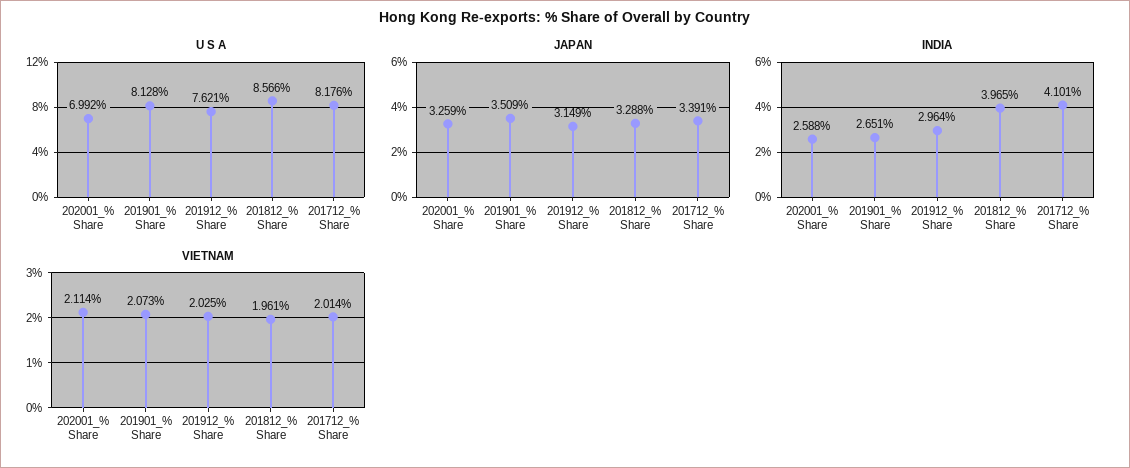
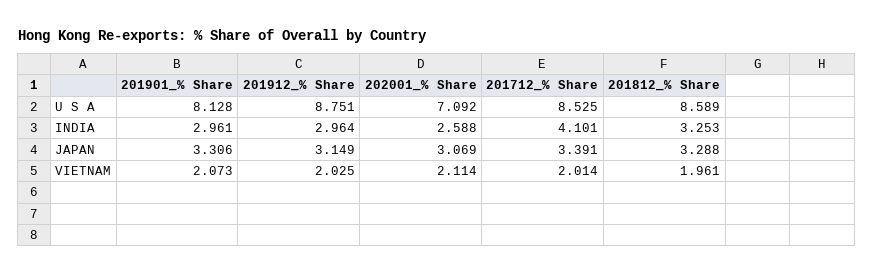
U S A, 202001_% Share: 6.992 -> 7.092
U S A, 201912_% Share: 7.621 -> 8.751
U S A, 201812_% Share: 8.566 -> 8.589
U S A, 201712_% Share: 8.176 -> 8.525
JAPAN, 202001_% Share: 3.259 -> 3.069
JAPAN, 201901_% Share: 3.509 -> 3.306
INDIA, 201901_% Share: 2.651 -> 2.961
INDIA, 201812_% Share: 3.965 -> 3.253

